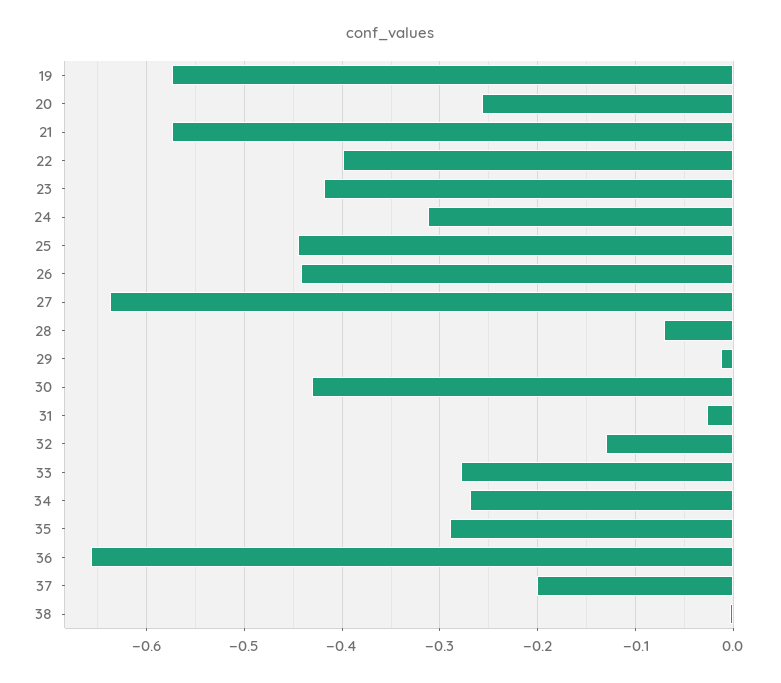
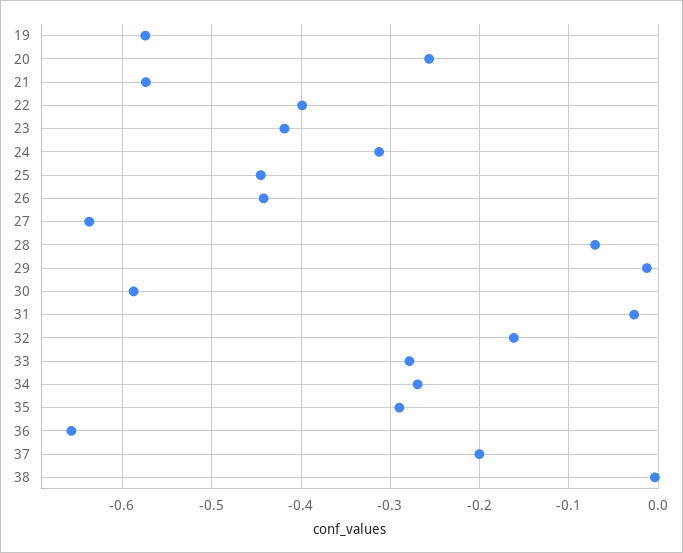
30: -0.43 -> -0.59
32: -0.13 -> -0.16

